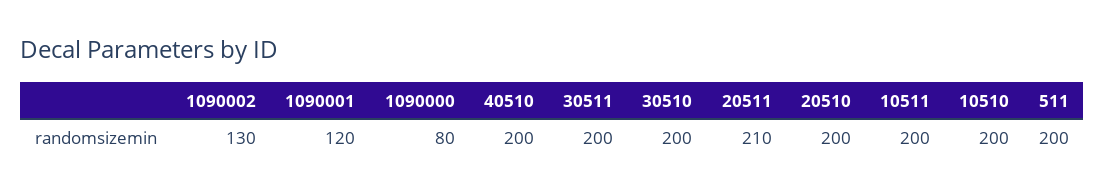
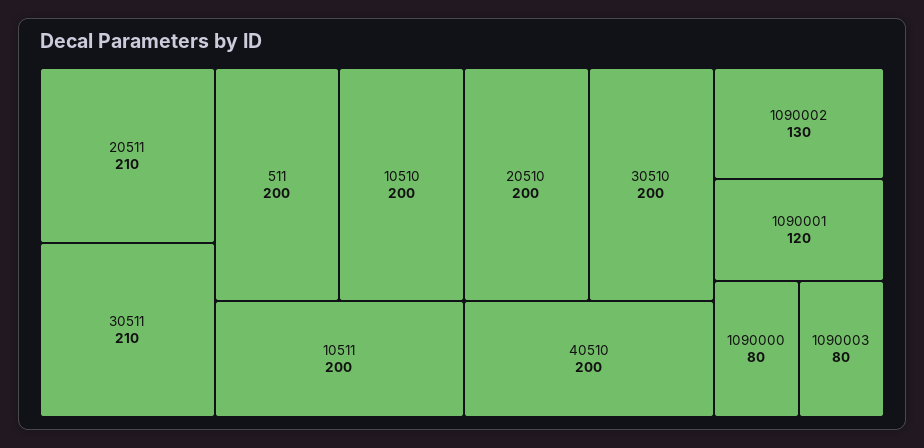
30511: 200 -> 210
1090003: none -> 80

